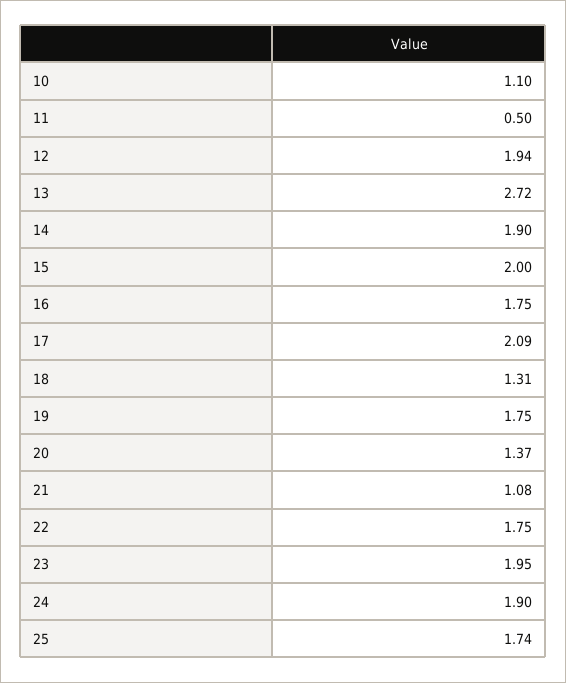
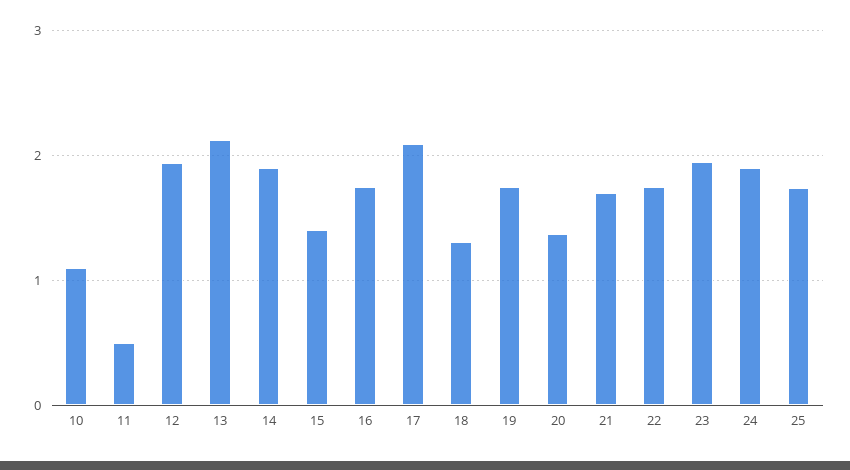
13: 2.72 -> 2.1
15: 2 -> 1.4
21: 1.08 -> 1.7

